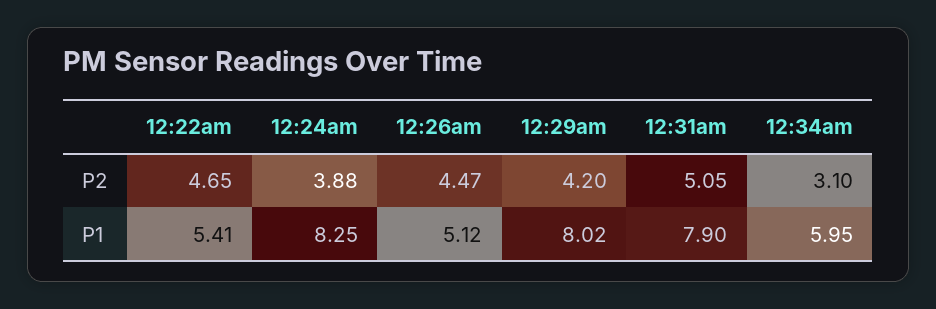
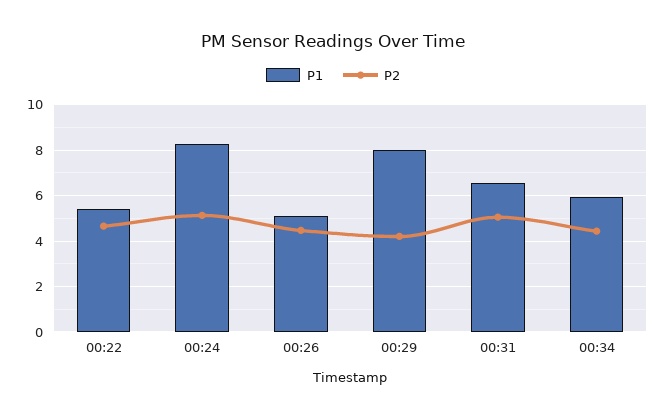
P2, 12:24am: 3.88 -> 5
P2, 12:34am: 3.1 -> 4.5
P1, 12:31am: 7.9 -> 6.5

